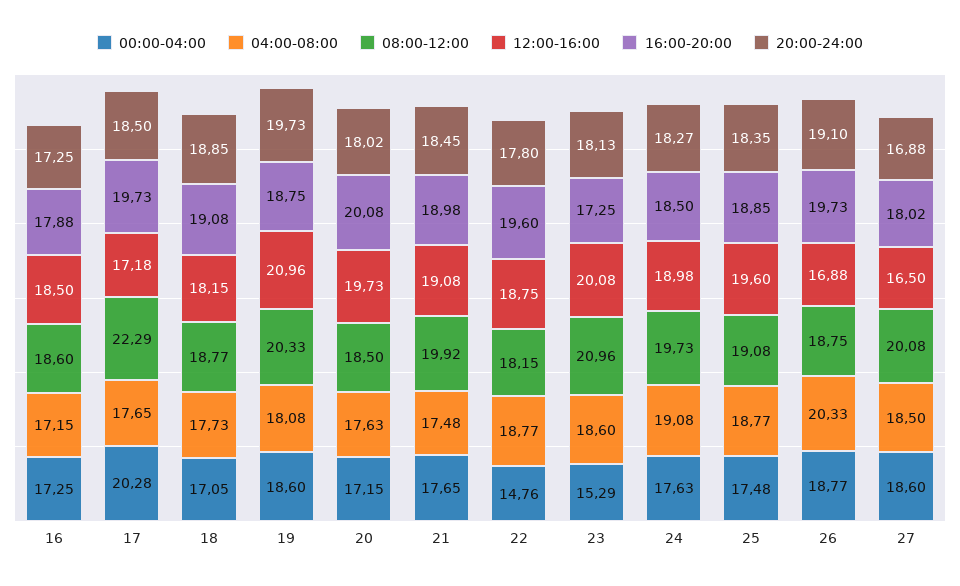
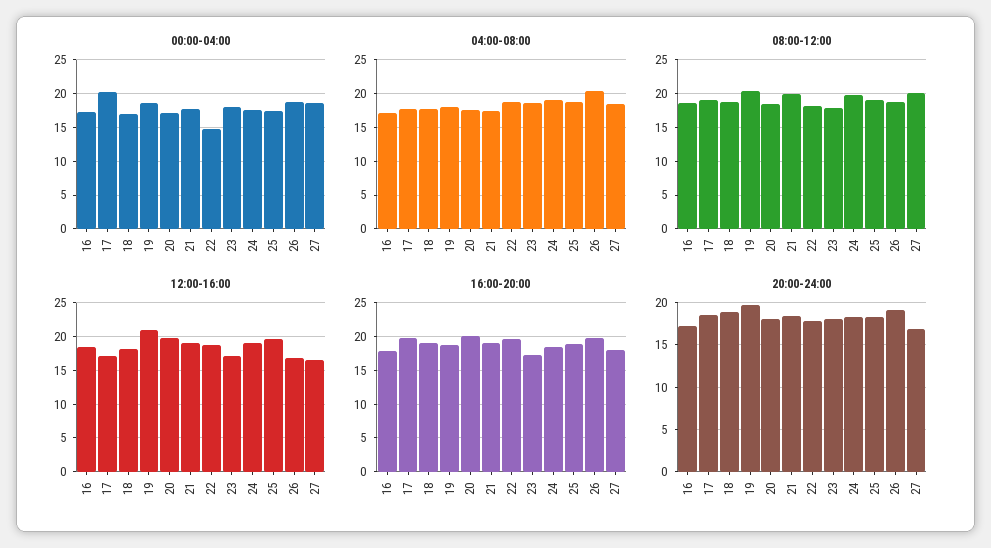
08:00-12:00, 17: 22.29 -> 19
00:00-04:00, 23: 15.29 -> 18
08:00-12:00, 23: 20.96 -> 18
12:00-16:00, 23: 20.08 -> 17

